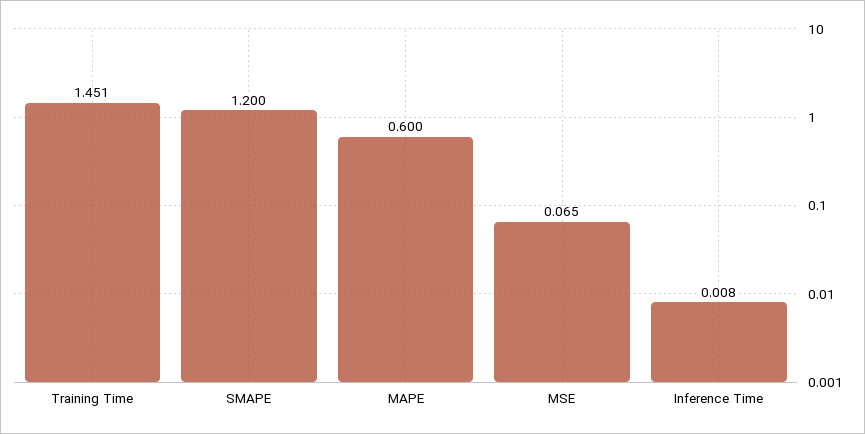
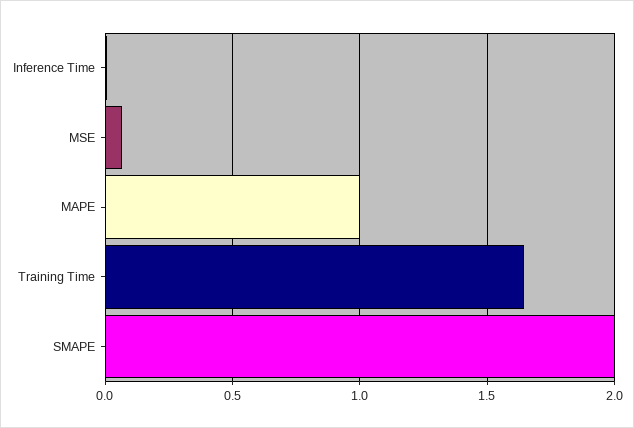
Training Time: 1.451 -> 1.65
SMAPE: 1.2 -> 2
MAPE: 0.6 -> 1

